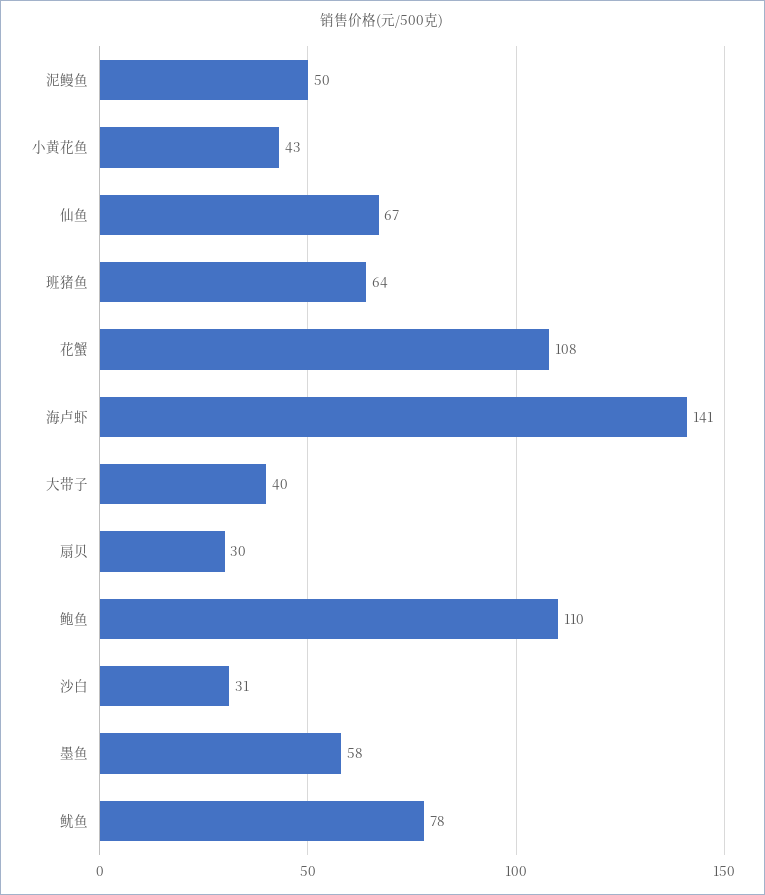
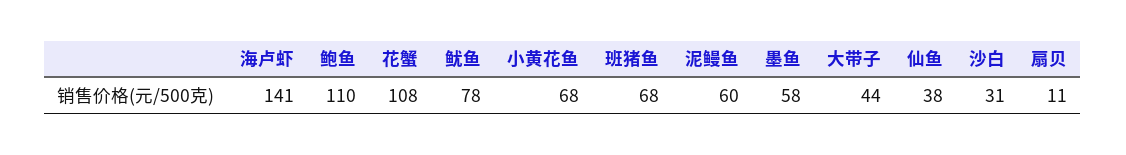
泥鳗鱼: 50 -> 60
小黄花鱼: 43 -> 68
仙鱼: 67 -> 38
班猪鱼: 64 -> 68
大带子: 40 -> 44
扇贝: 30 -> 11

